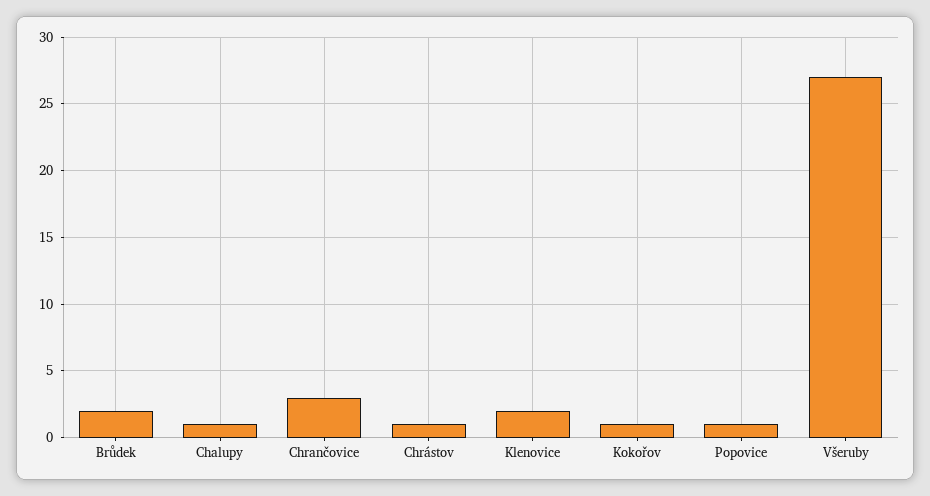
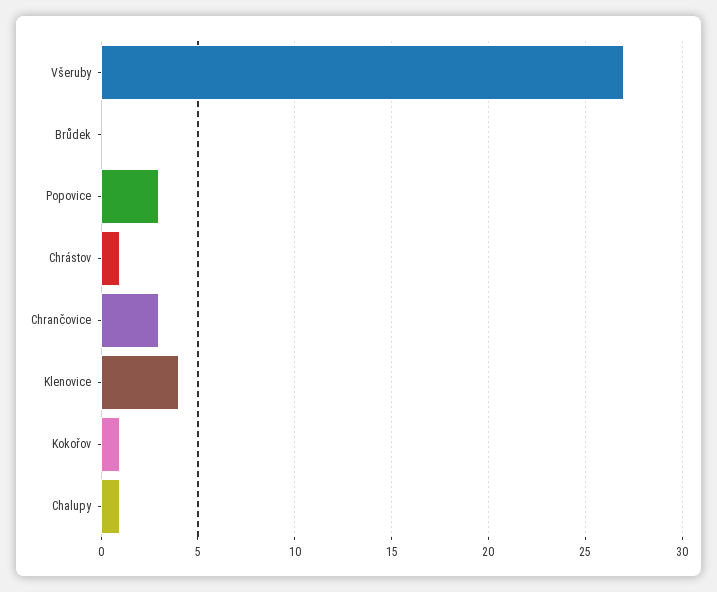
Brůdek: 2 -> 0
Klenovice: 2 -> 4
Popovice: 1 -> 3

